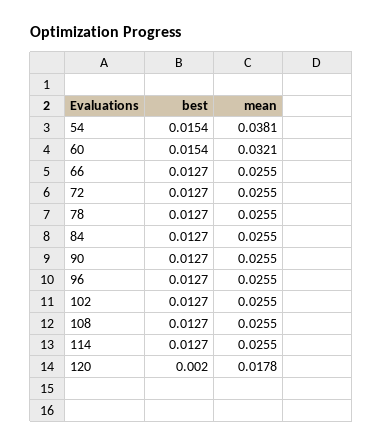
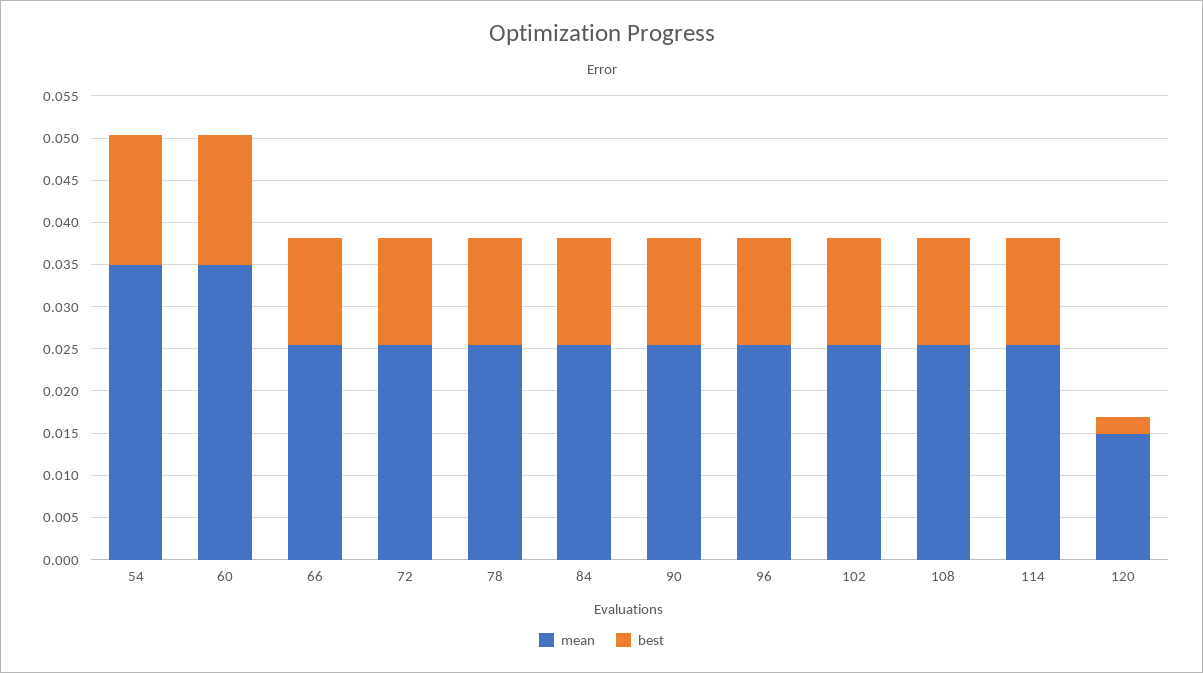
mean, 54: 0.0381 -> 0.035
mean, 60: 0.0321 -> 0.035
mean, 120: 0.0178 -> 0.015

